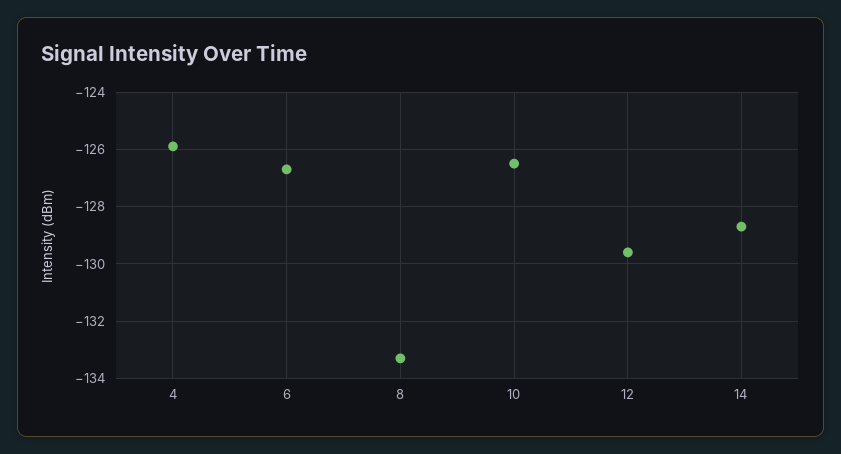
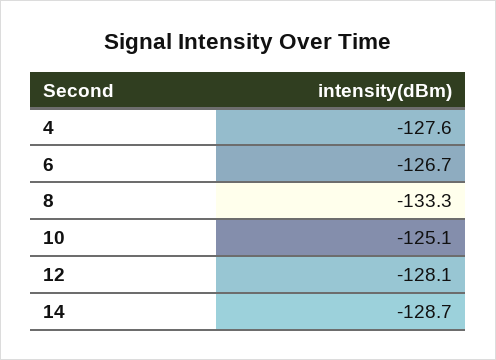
4: -126 -> -127.6
10: -126.5 -> -125.1
12: -129.5 -> -128.1

